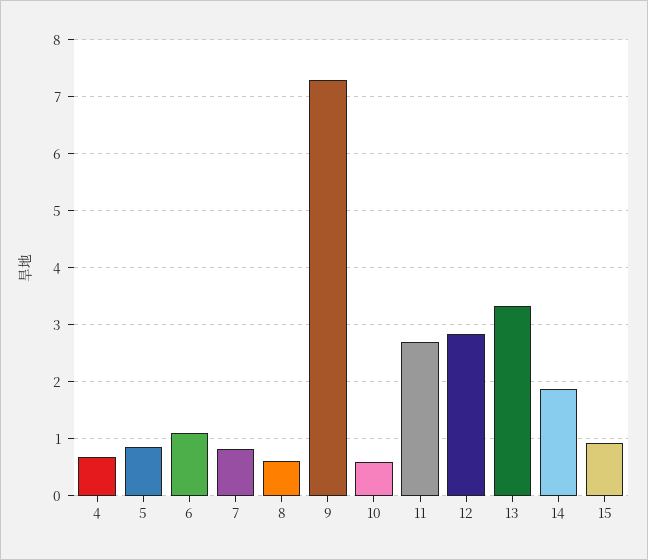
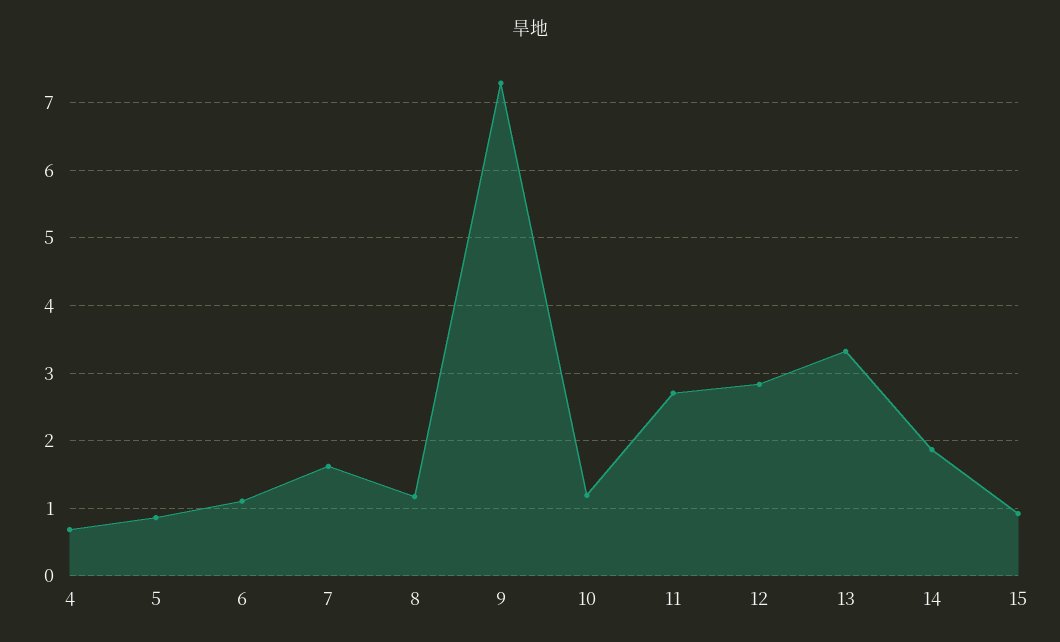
7: 0.8 -> 1.6
8: 0.6 -> 1.2
10: 0.6 -> 1.2

